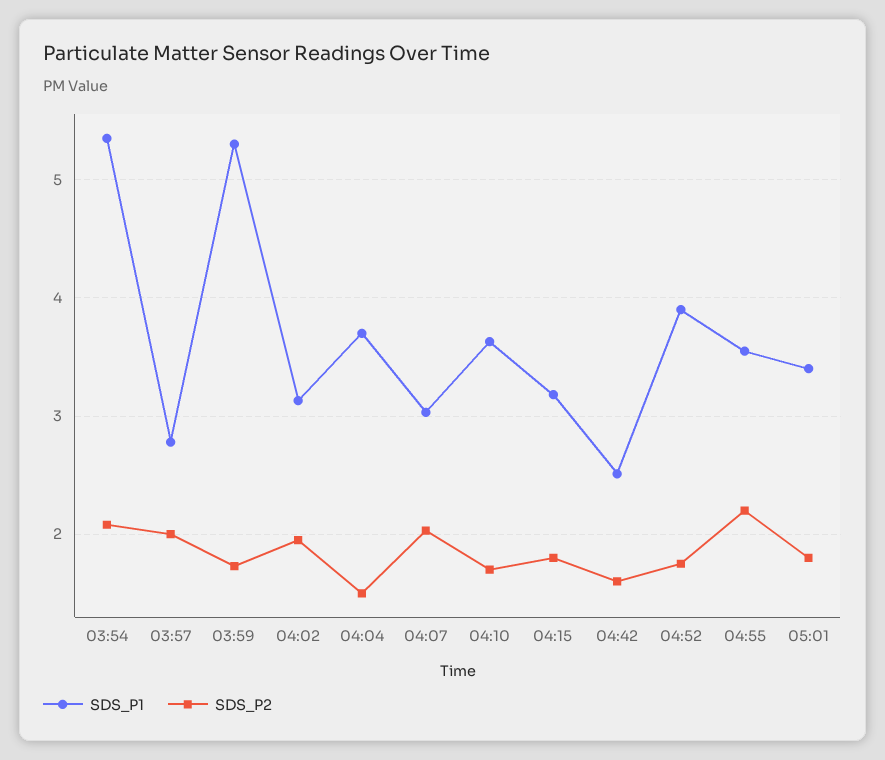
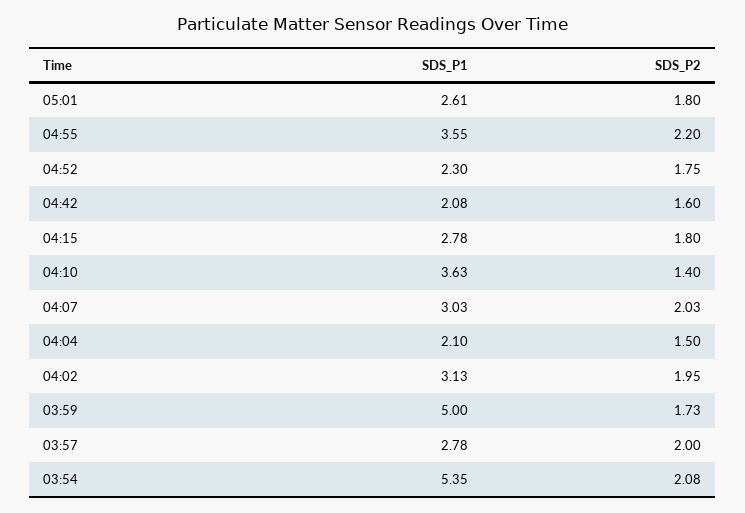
SDS_P1, 03:59: 5.3 -> 5
SDS_P1, 04:04: 3.7 -> 2.1
SDS_P2, 04:10: 1.7 -> 1.4
SDS_P1, 04:15: 3.2 -> 2.78
SDS_P1, 04:42: 2.5 -> 2.08
SDS_P1, 04:52: 3.9 -> 2.3
SDS_P1, 05:01: 3.4 -> 2.61

